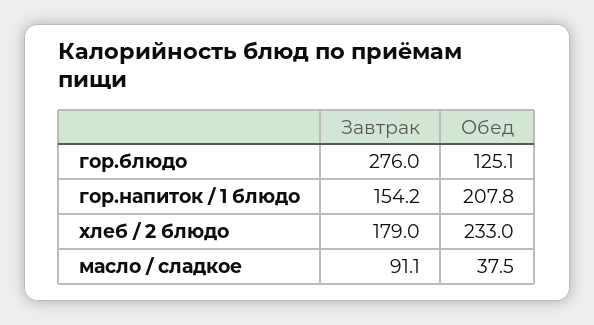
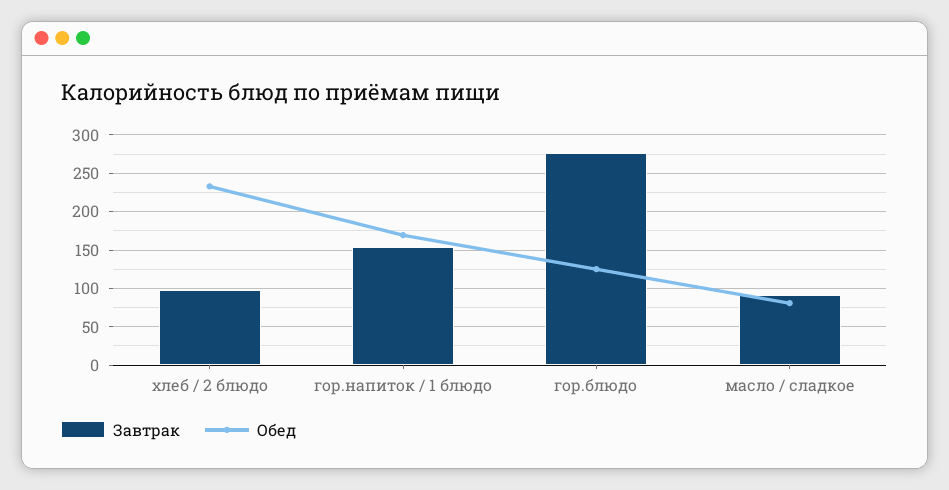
Обед, гор.напиток / 1 блюдо: 207.8 -> 170
Завтрак, хлеб / 2 блюдо: 179 -> 100
Обед, масло / сладкое: 37.5 -> 80

